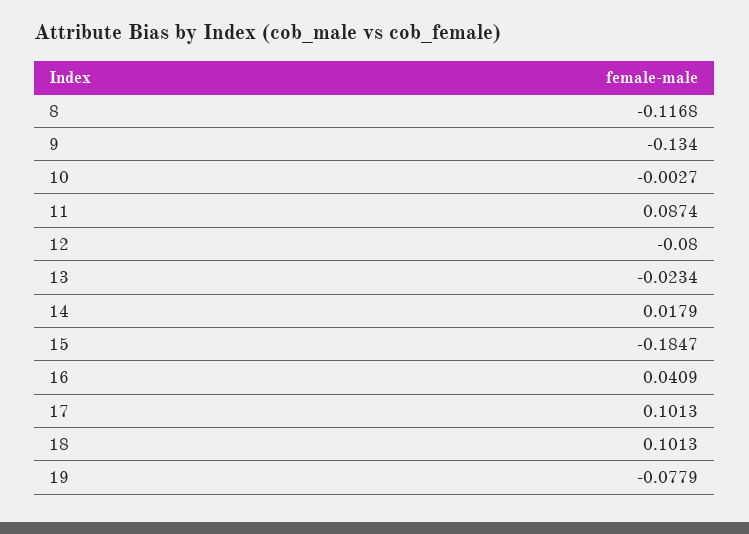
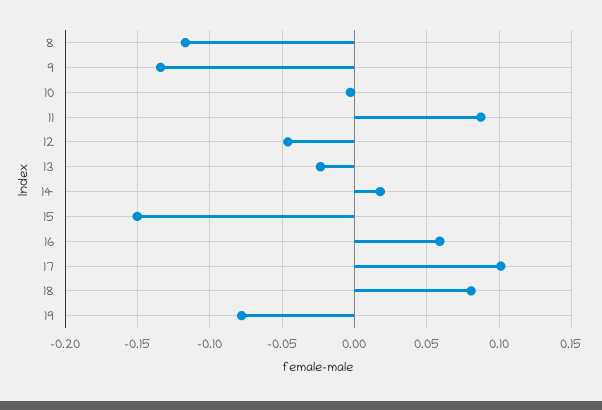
12: -0.08 -> -0.045
15: -0.1847 -> -0.15
16: 0.0409 -> 0.06
18: 0.1013 -> 0.08

